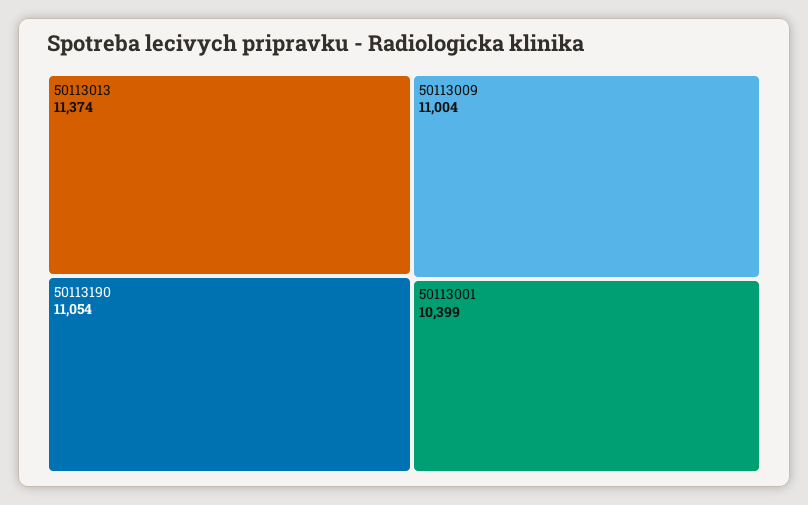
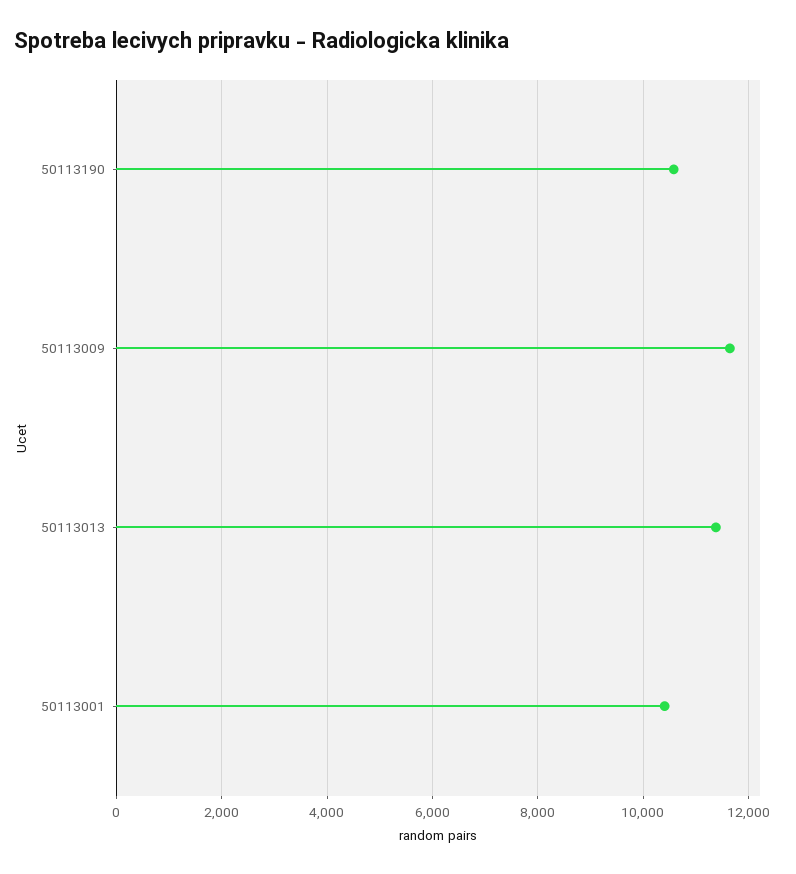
50113190: 11054 -> 10600
50113009: 11004 -> 11600

